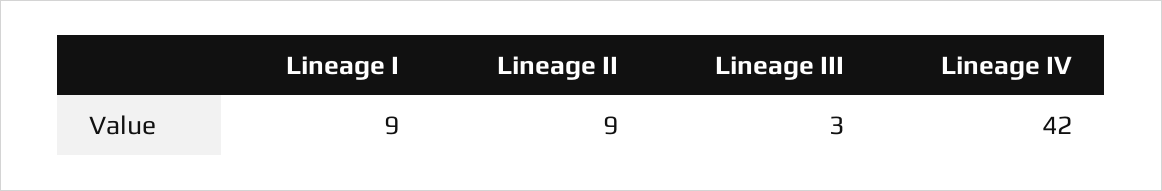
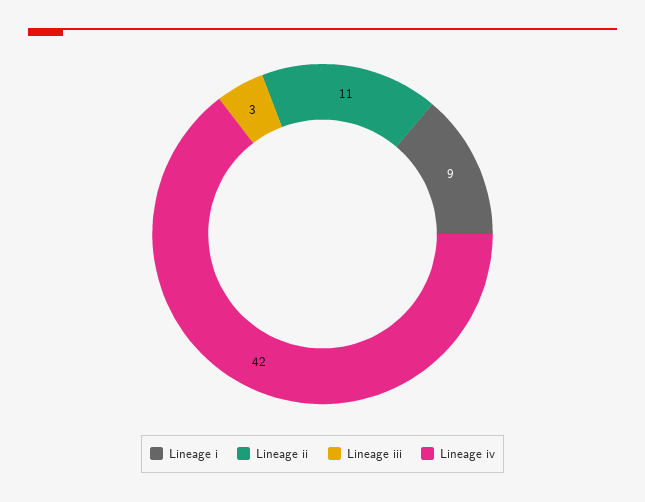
Lineage II: 9 -> 11

